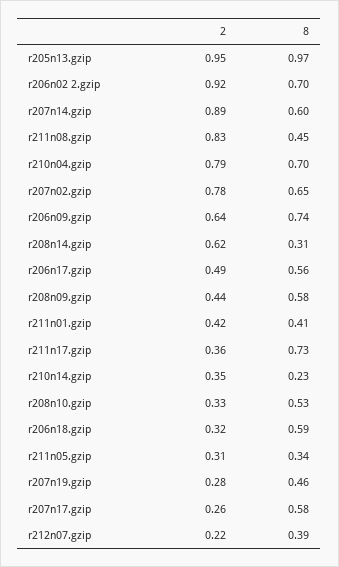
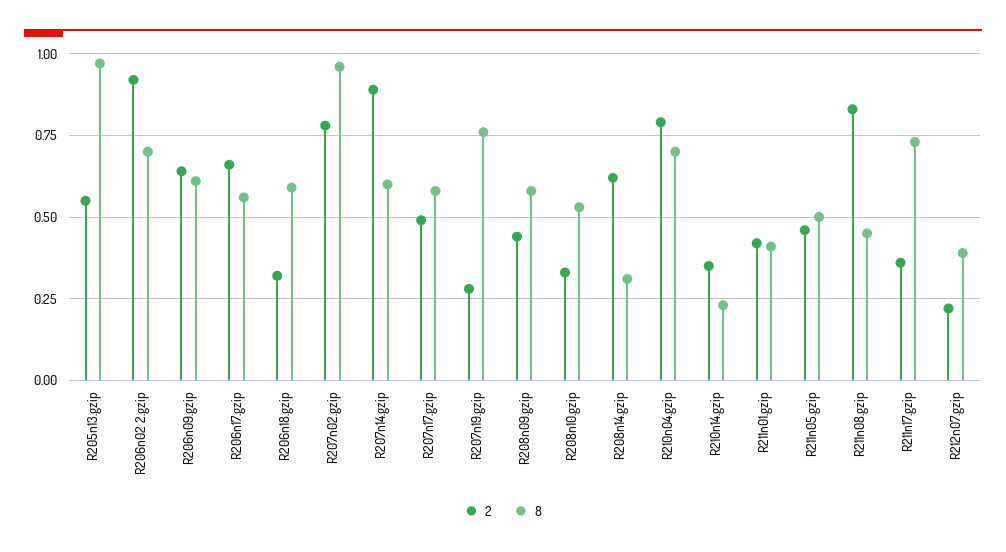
2, r205n13.gzip: 0.95 -> 0.55
8, r207n02.gzip: 0.65 -> 0.95
8, r206n09.gzip: 0.74 -> 0.6
2, r206n17.gzip: 0.49 -> 0.65
2, r211n05.gzip: 0.31 -> 0.45
8, r211n05.gzip: 0.34 -> 0.5
8, r207n19.gzip: 0.46 -> 0.75
2, r207n17.gzip: 0.26 -> 0.5

